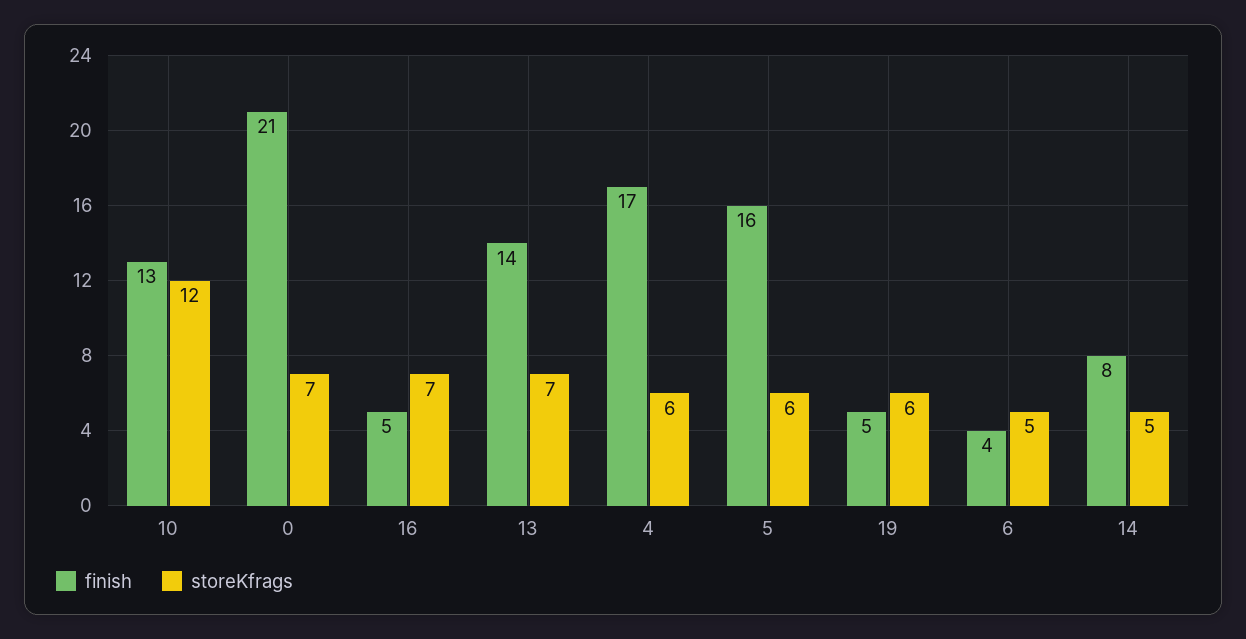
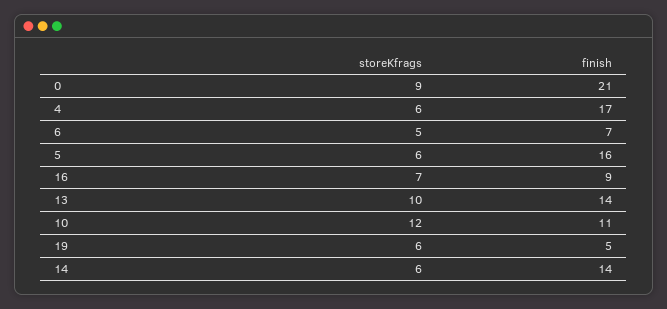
finish, 10: 13 -> 11
storeKfrags, 0: 7 -> 9
finish, 16: 5 -> 9
storeKfrags, 13: 7 -> 10
finish, 6: 4 -> 7
finish, 14: 8 -> 14
storeKfrags, 14: 5 -> 6

